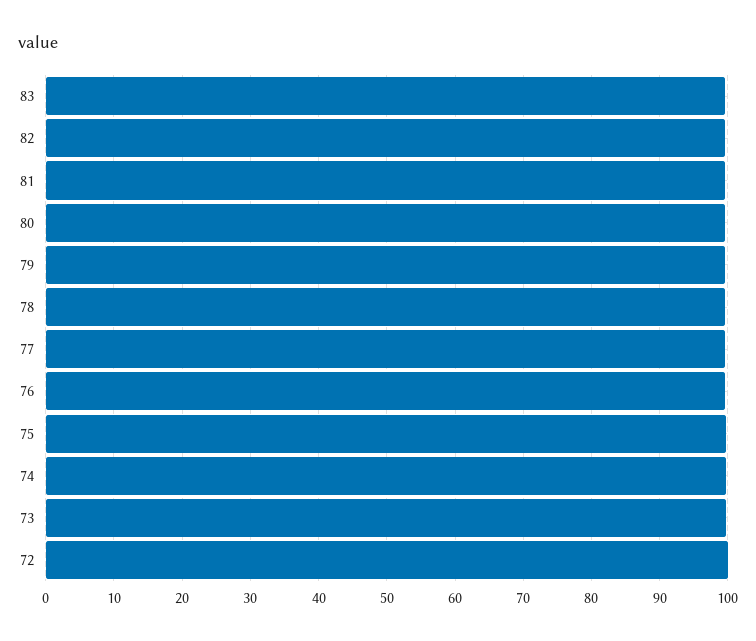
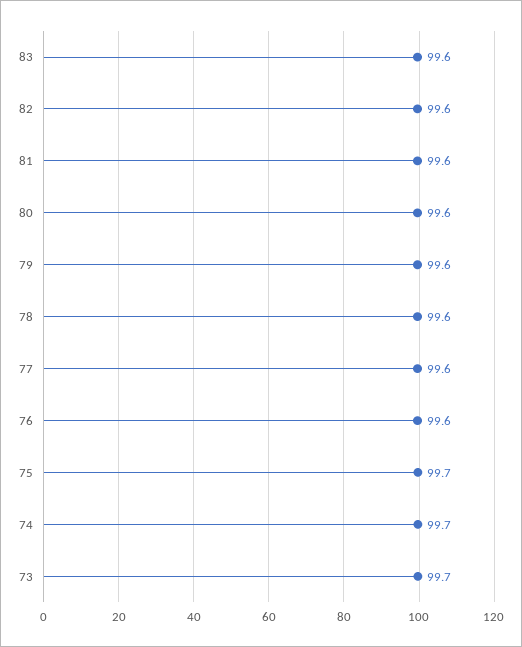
72: 100 -> none

